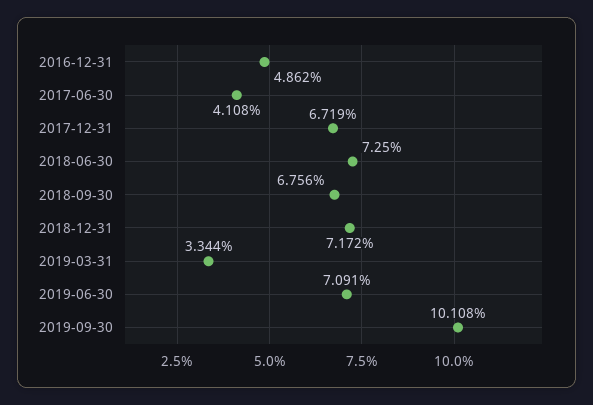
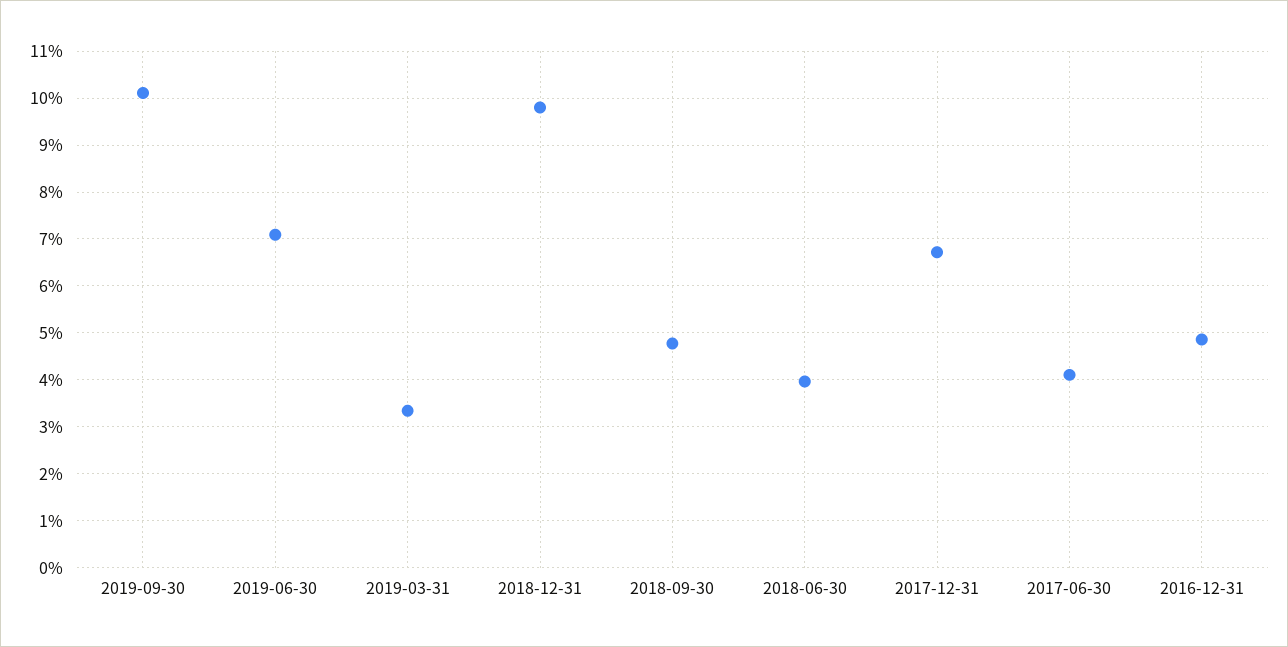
2018-06-30: 7.25 -> 4
2018-09-30: 6.756 -> 4.8
2018-12-31: 7.172 -> 9.8

